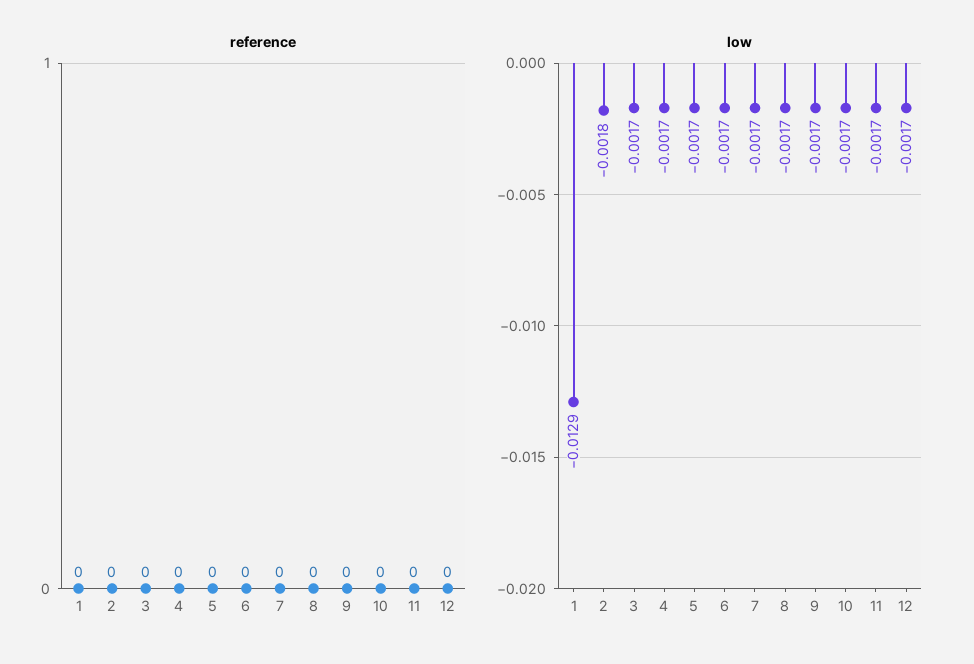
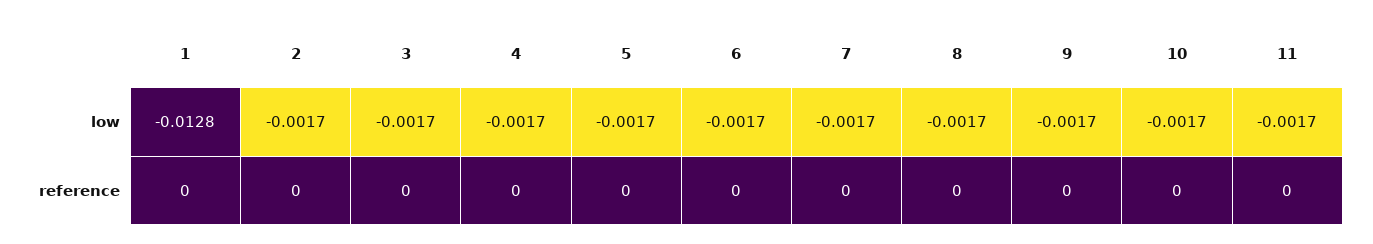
reference, 12: 0 -> none
low, 1: -0.0129 -> -0.0128
low, 2: -0.0018 -> -0.0017
low, 12: -0.0017 -> none

